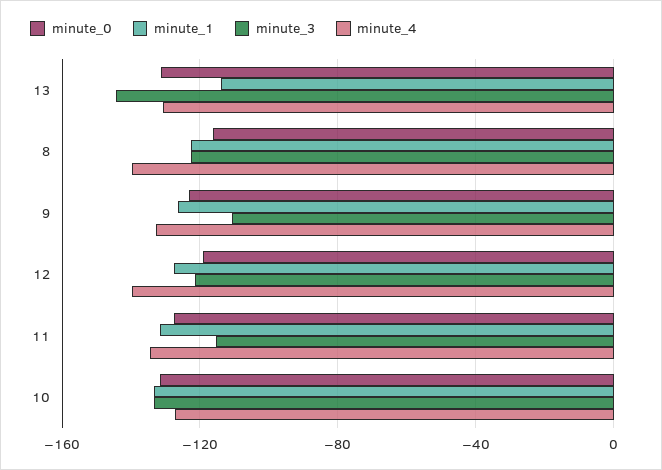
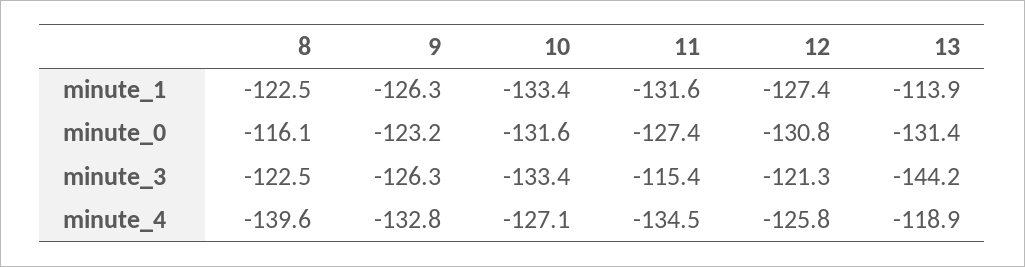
minute_4, 13: -130 -> -118.9
minute_3, 9: -110 -> -126.3
minute_0, 12: -120 -> -130.8
minute_4, 12: -140 -> -125.8

